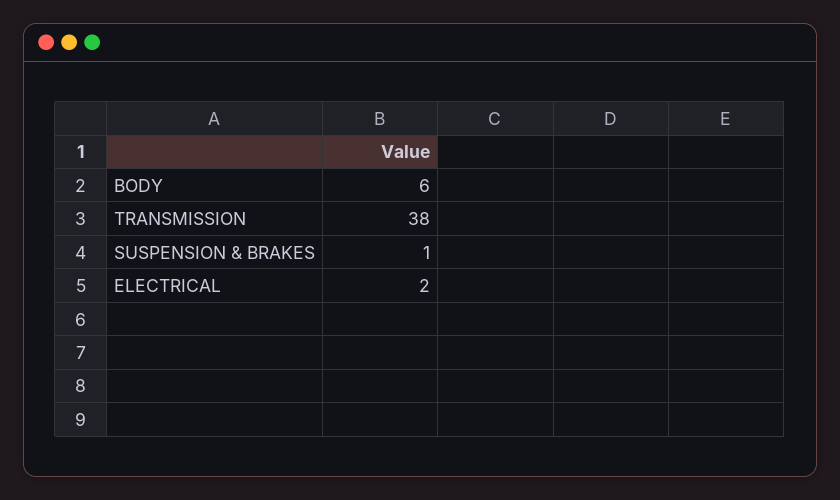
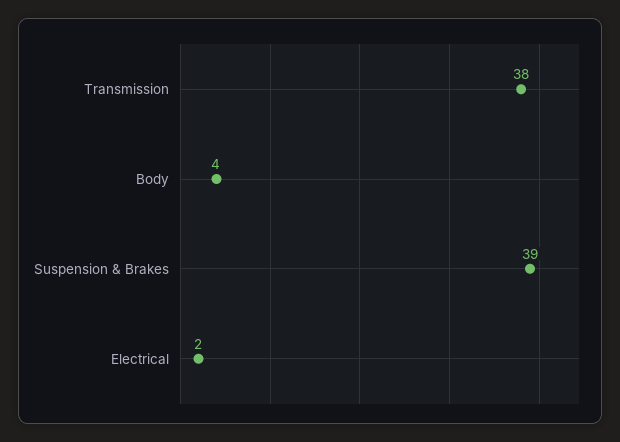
BODY: 6 -> 4
SUSPENSION & BRAKES: 1 -> 39

